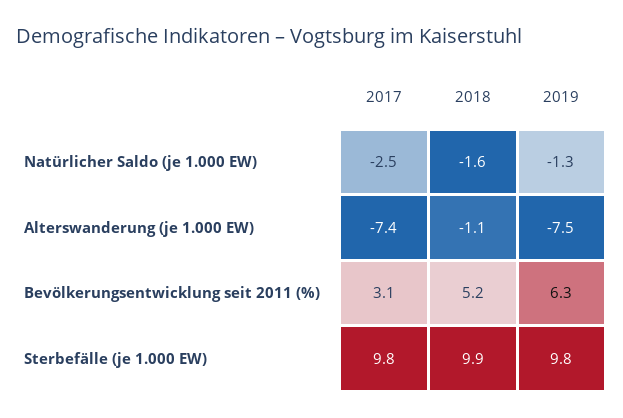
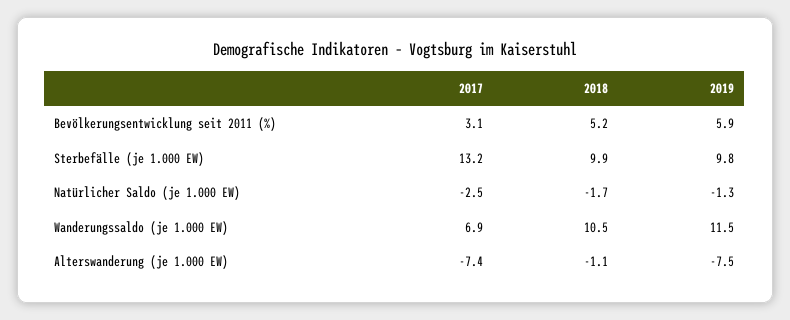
2018, Natürlicher Saldo (je 1.000 EW): -1.6 -> -1.7
2019, Bevölkerungsentwicklung seit 2011 (%): 6.3 -> 5.9
2017, Sterbefälle (je 1.000 EW): 9.8 -> 13.2
2017, Wanderungssaldo (je 1.000 EW): none -> 6.9
2018, Wanderungssaldo (je 1.000 EW): none -> 10.5
2019, Wanderungssaldo (je 1.000 EW): none -> 11.5

